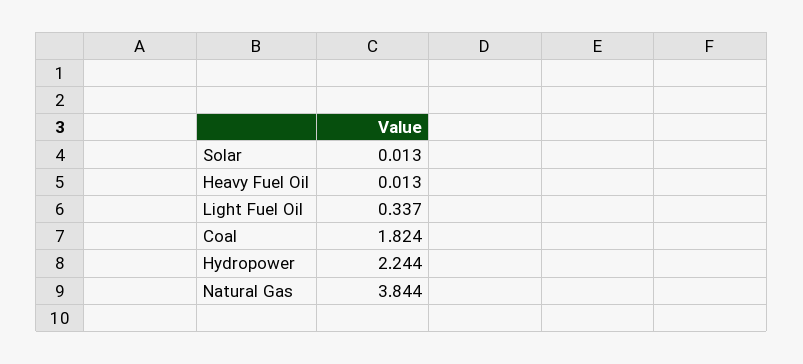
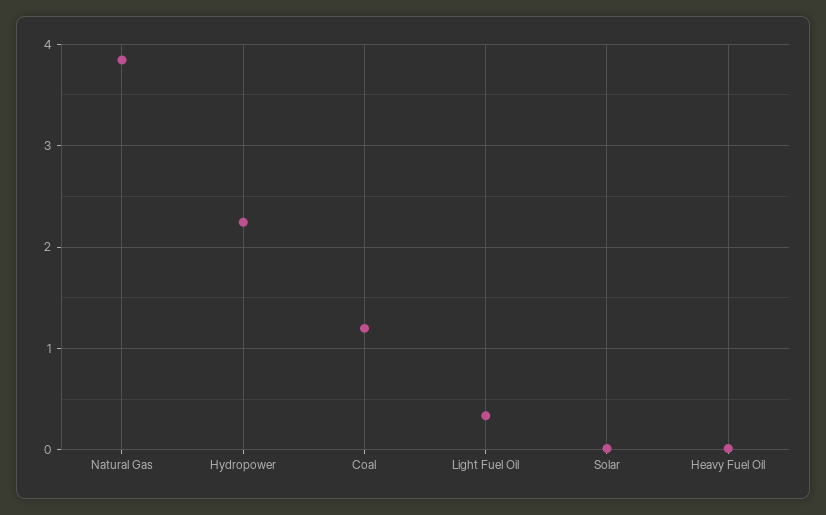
Coal: 1.824 -> 1.2

